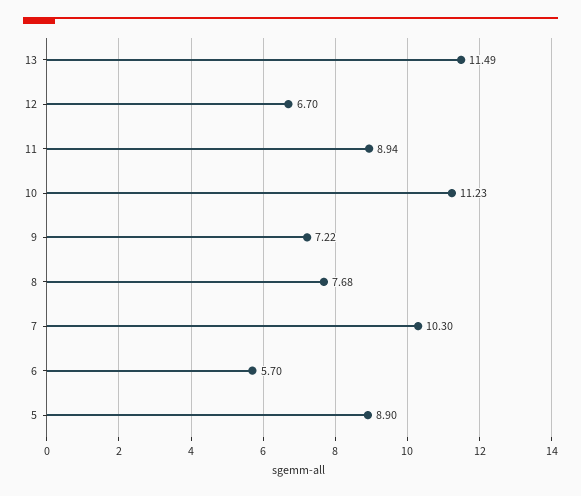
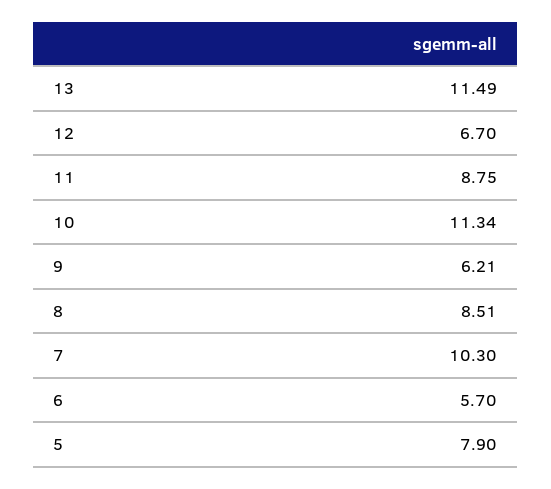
11: 8.94 -> 8.75
10: 11.23 -> 11.34
9: 7.22 -> 6.21
8: 7.68 -> 8.51
5: 8.9 -> 7.9

